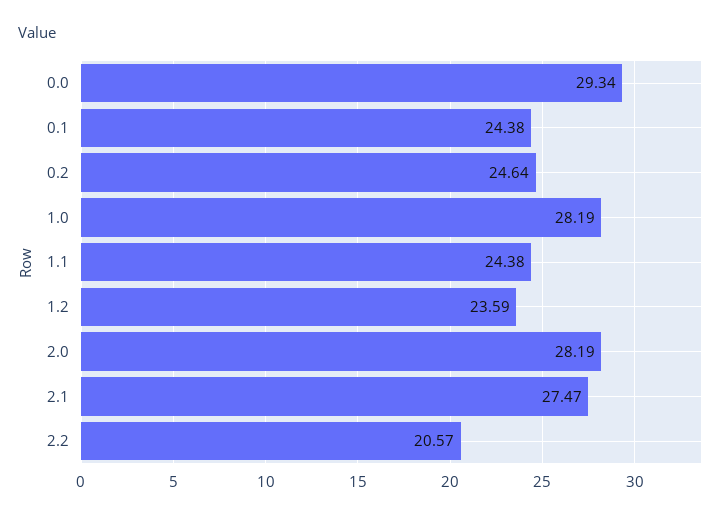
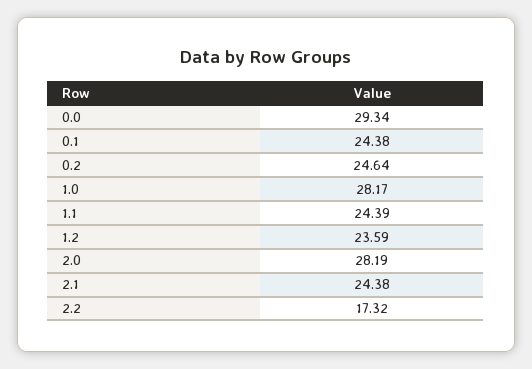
1.0: 28.19 -> 28.17
1.1: 24.38 -> 24.39
2.1: 27.47 -> 24.38
2.2: 20.57 -> 17.32

